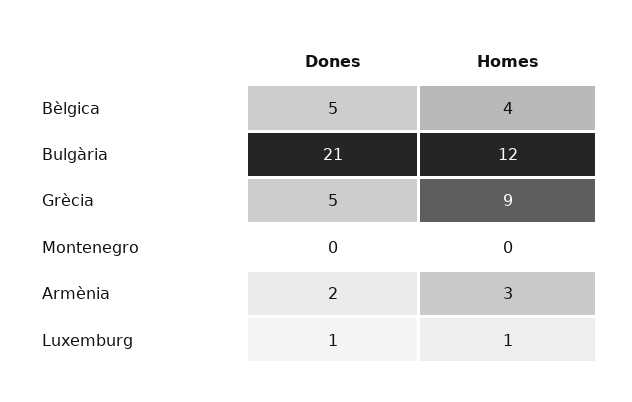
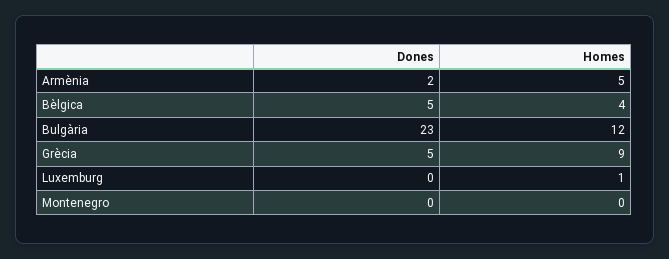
Dones, Bulgària: 21 -> 23
Homes, Armènia: 3 -> 5
Dones, Luxemburg: 1 -> 0

